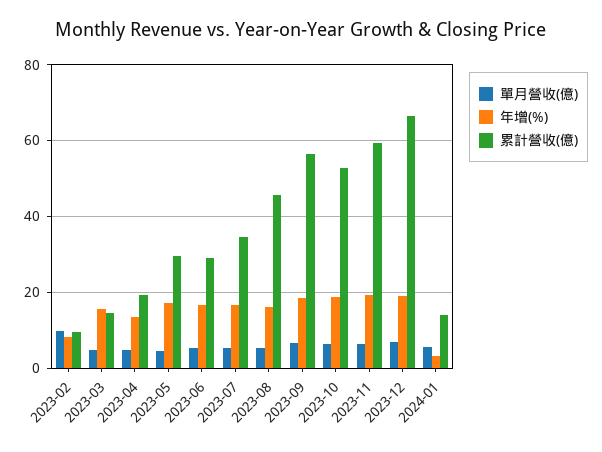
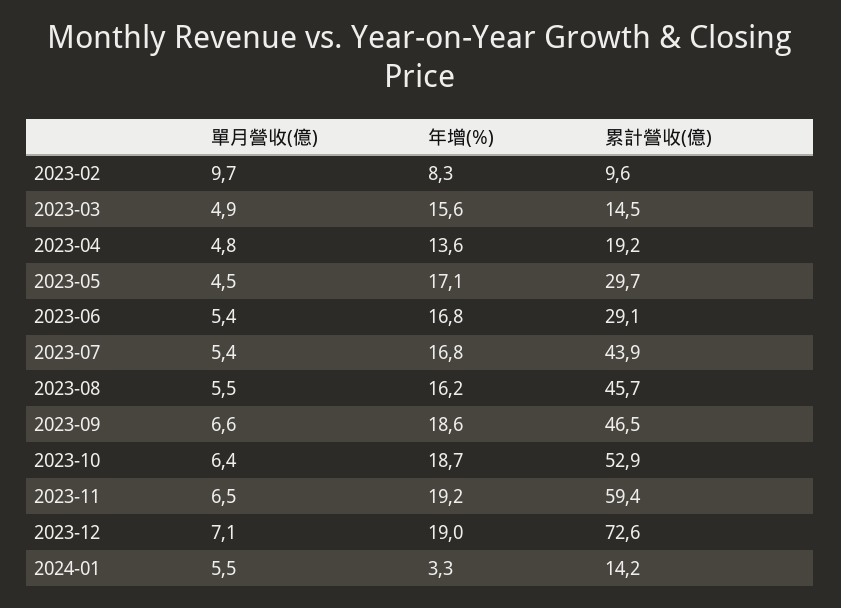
累計營收(億), 2023-07: 34 -> 43.9
累計營收(億), 2023-09: 56 -> 46.5
累計營收(億), 2023-12: 66 -> 72.6

